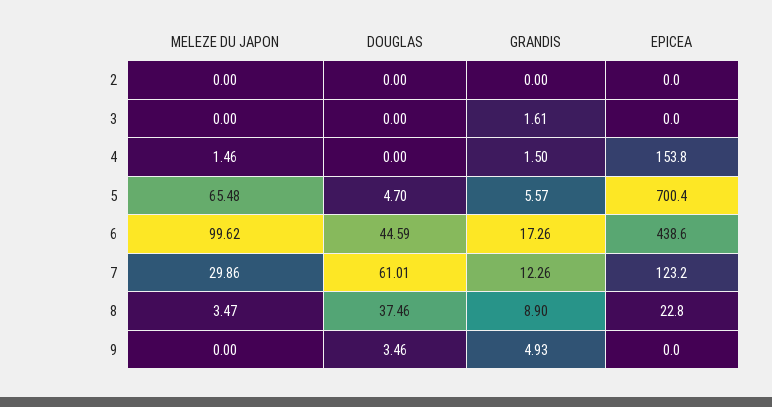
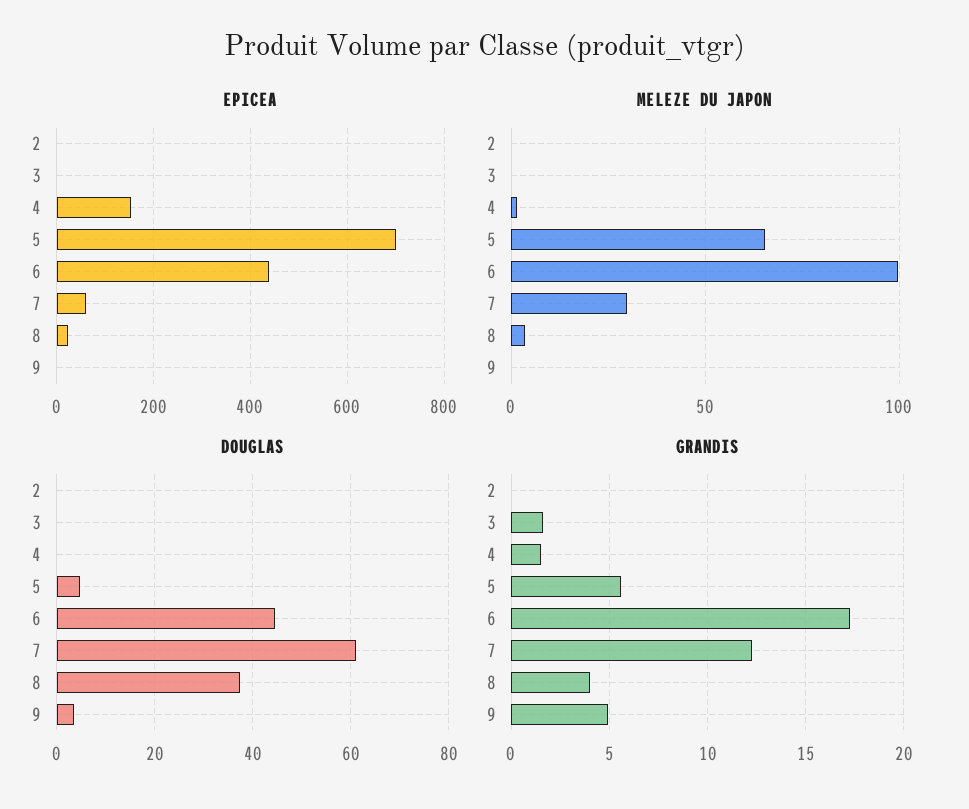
EPICEA, 7: 123.2 -> 60
GRANDIS, 8: 8.9 -> 4

